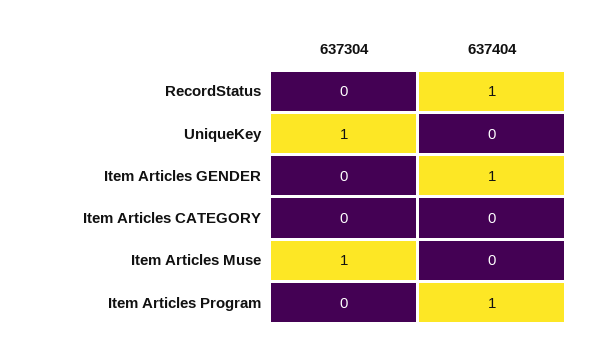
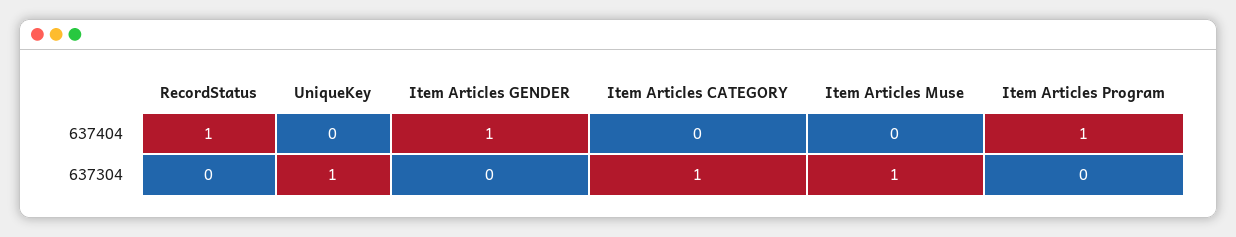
637304, Item Articles CATEGORY: 0 -> 1

